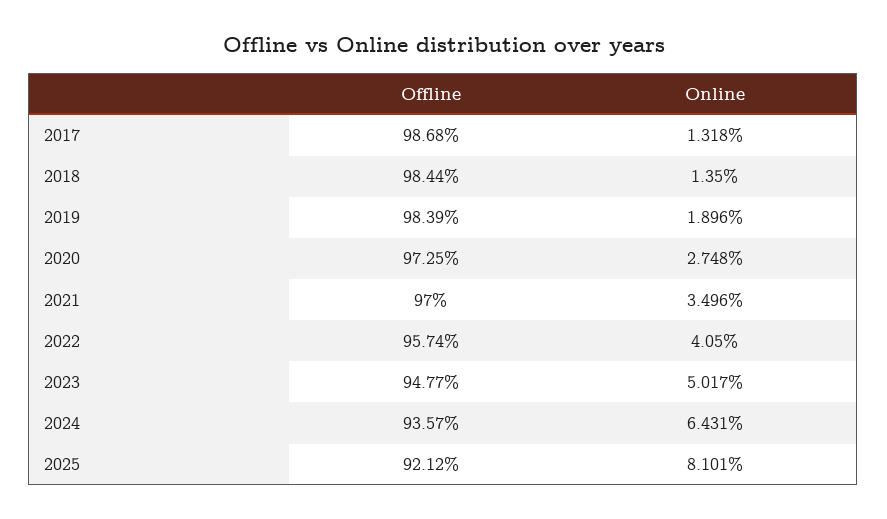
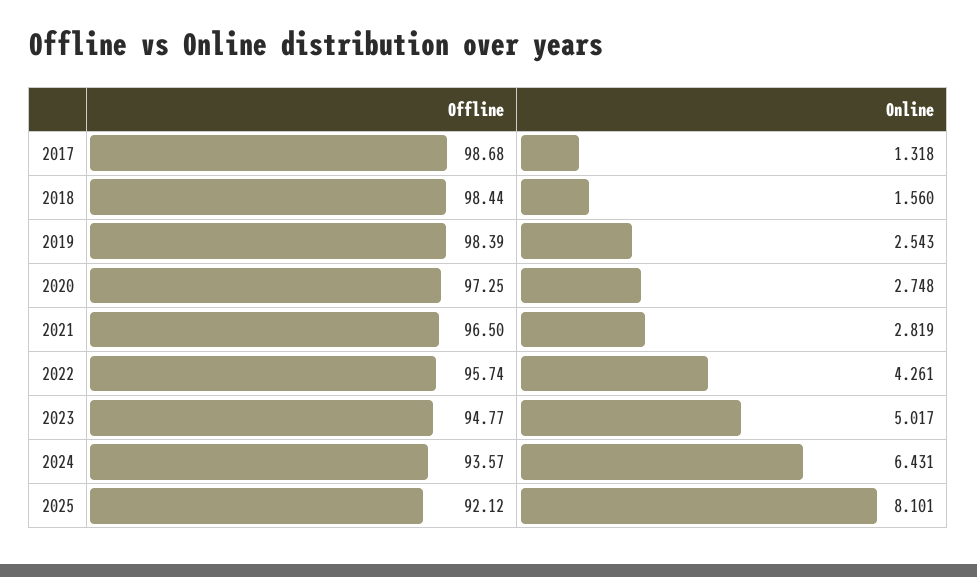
Online, 2018: 1.35 -> 1.56
Online, 2019: 1.896 -> 2.543
Offline, 2021: 97 -> 96.5
Online, 2021: 3.496 -> 2.819
Online, 2022: 4.05 -> 4.261

